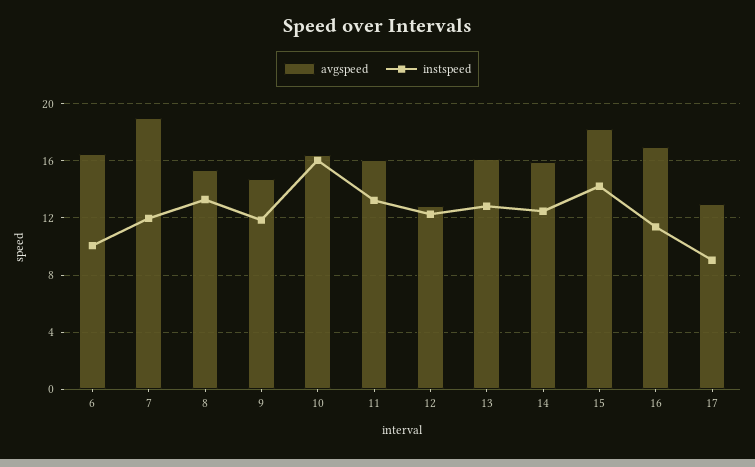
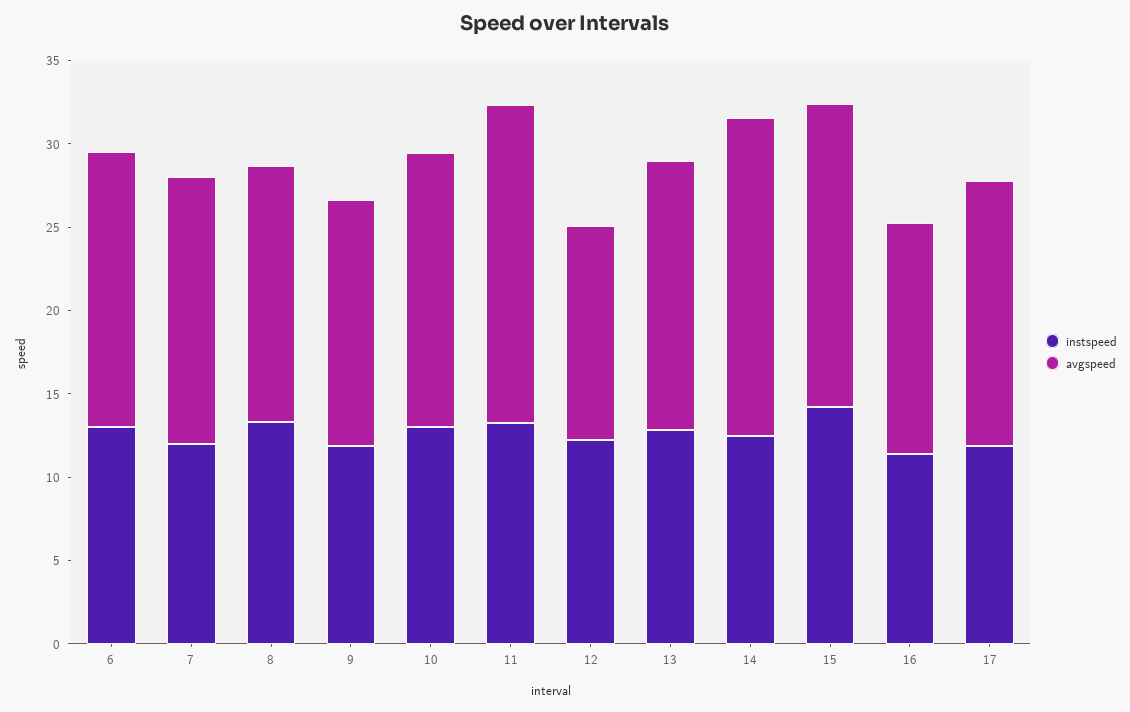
instspeed, 6: 10 -> 13
avgspeed, 7: 19 -> 16
instspeed, 10: 16 -> 13
avgspeed, 11: 16 -> 19
avgspeed, 14: 16 -> 19
avgspeed, 16: 17 -> 14
avgspeed, 17: 13 -> 16
instspeed, 17: 9 -> 12

